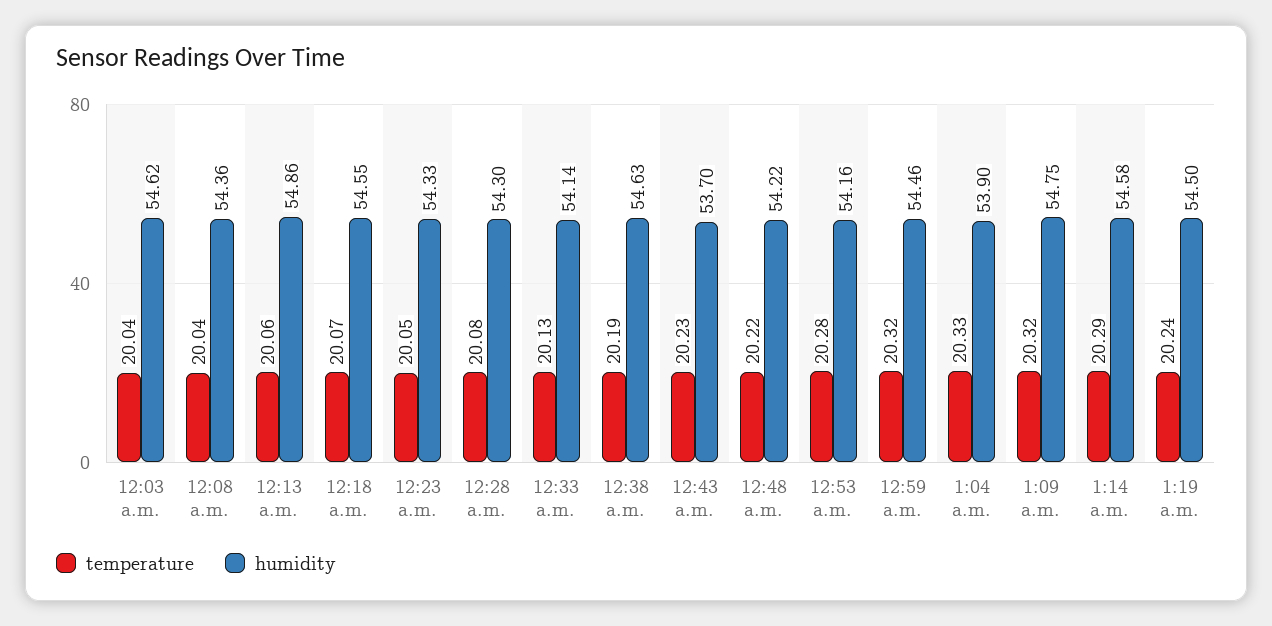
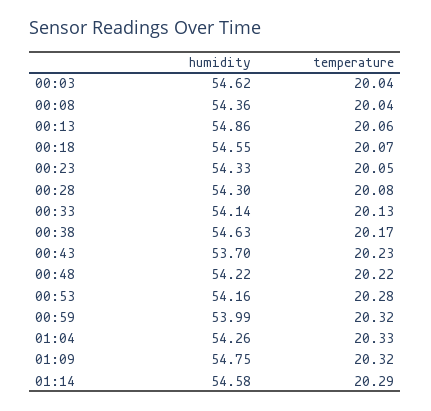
temperature, 12:38 a.m.: 20.19 -> 20.17
humidity, 12:59 a.m.: 54.46 -> 53.99
humidity, 1:04 a.m.: 53.9 -> 54.26
temperature, 1:19 a.m.: 20.24 -> none
humidity, 1:19 a.m.: 54.5 -> none

